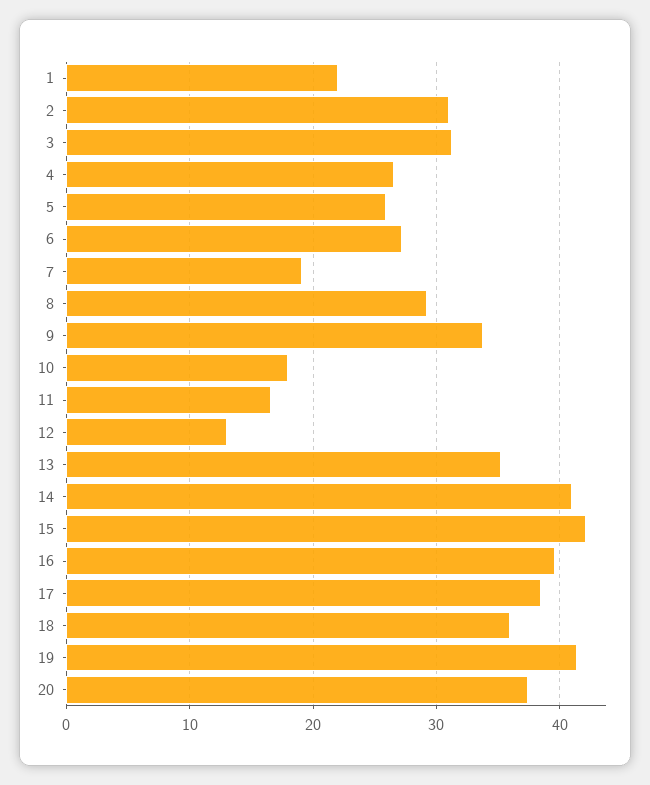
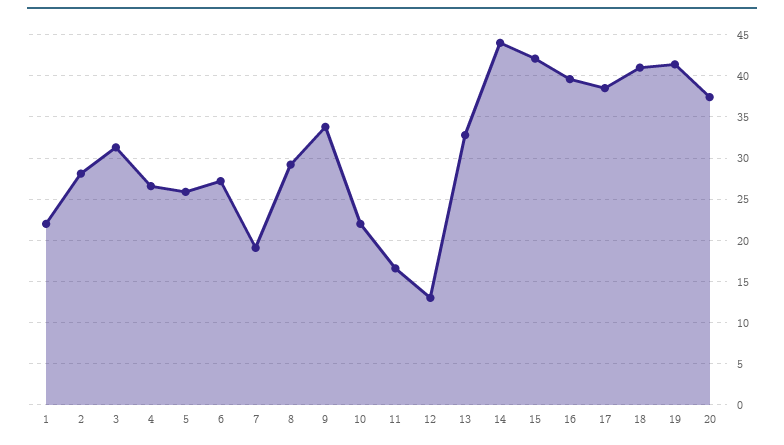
2: 31 -> 28
10: 18 -> 22
13: 35 -> 33
14: 41 -> 44
18: 36 -> 41

